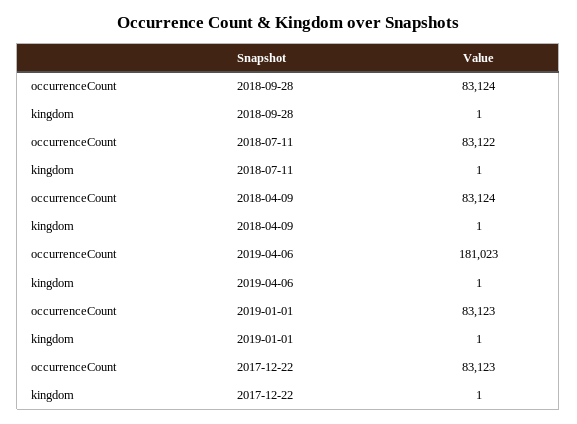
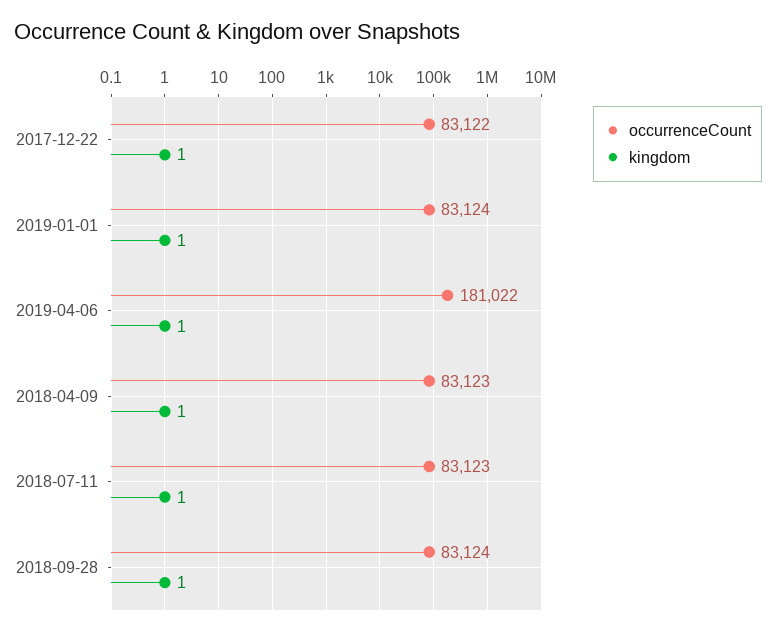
occurrenceCount, 2018-07-11: 83122 -> 83123
occurrenceCount, 2018-04-09: 83124 -> 83123
occurrenceCount, 2019-04-06: 181023 -> 181022
occurrenceCount, 2019-01-01: 83123 -> 83124
occurrenceCount, 2017-12-22: 83123 -> 83122

